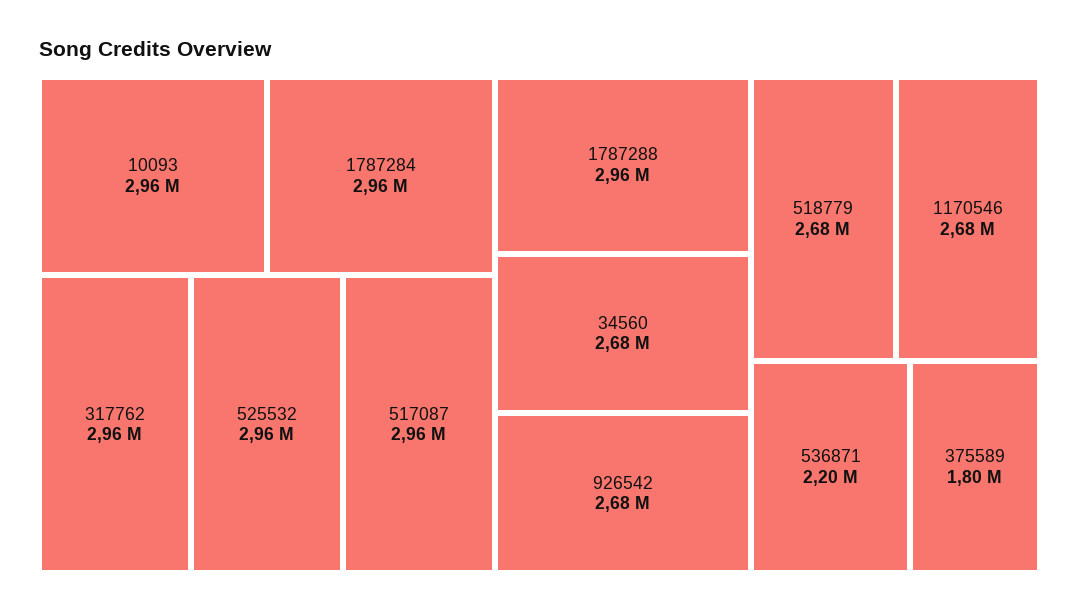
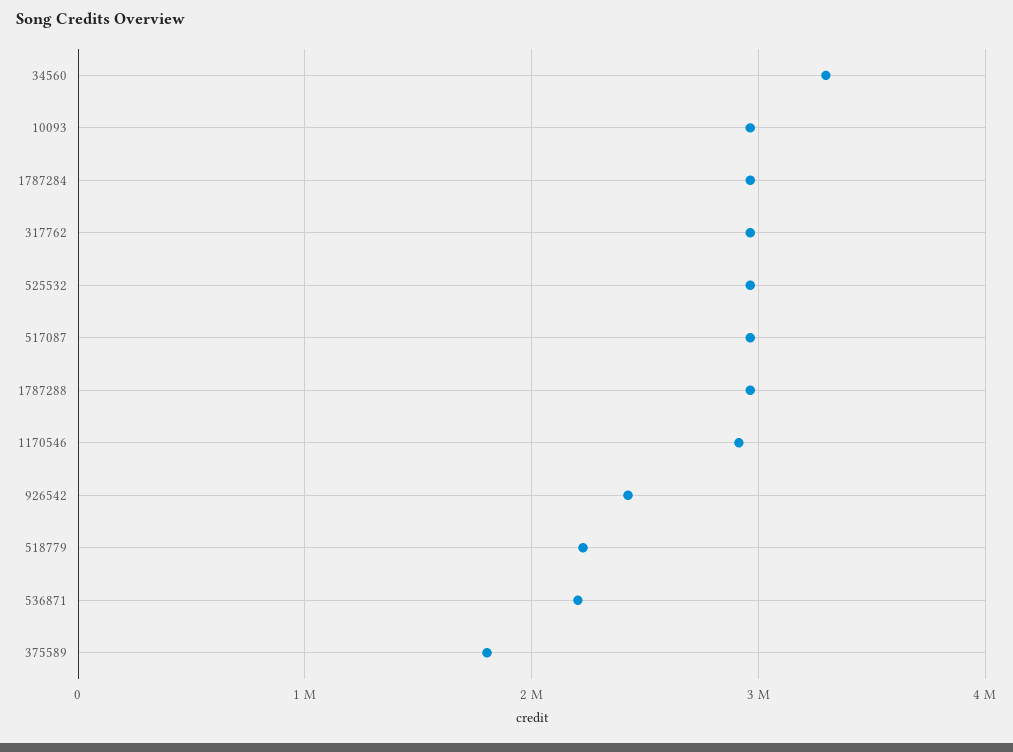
34560: 2680000 -> 3300000
926542: 2680000 -> 2400000
518779: 2680000 -> 2200000
1170546: 2680000 -> 2900000

